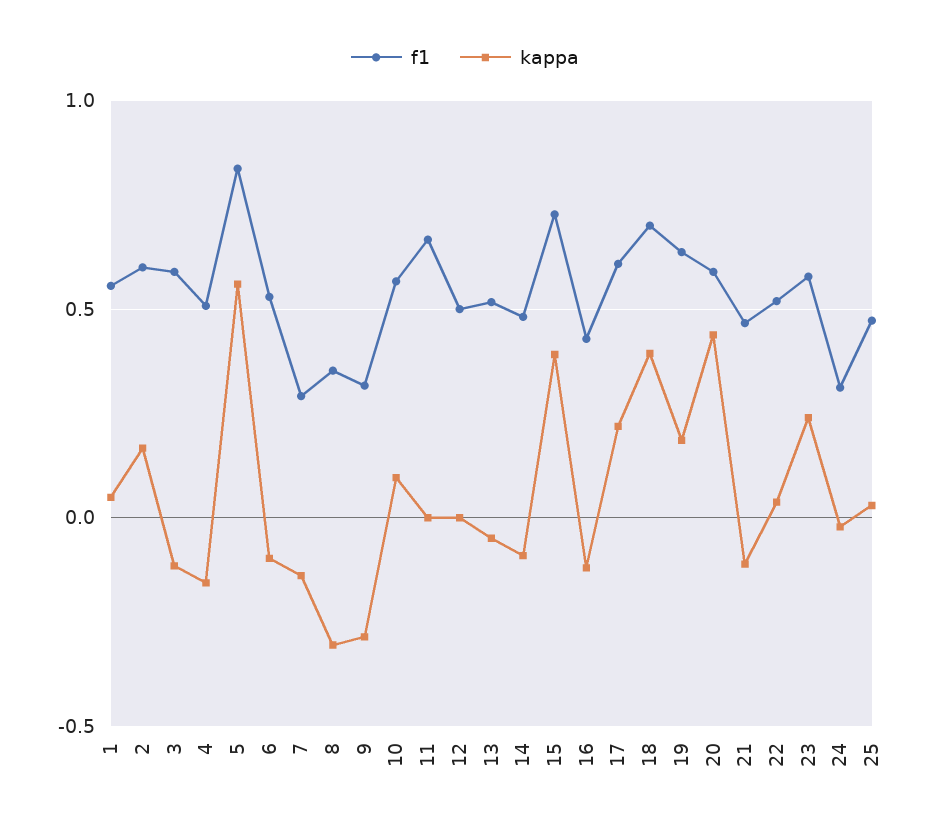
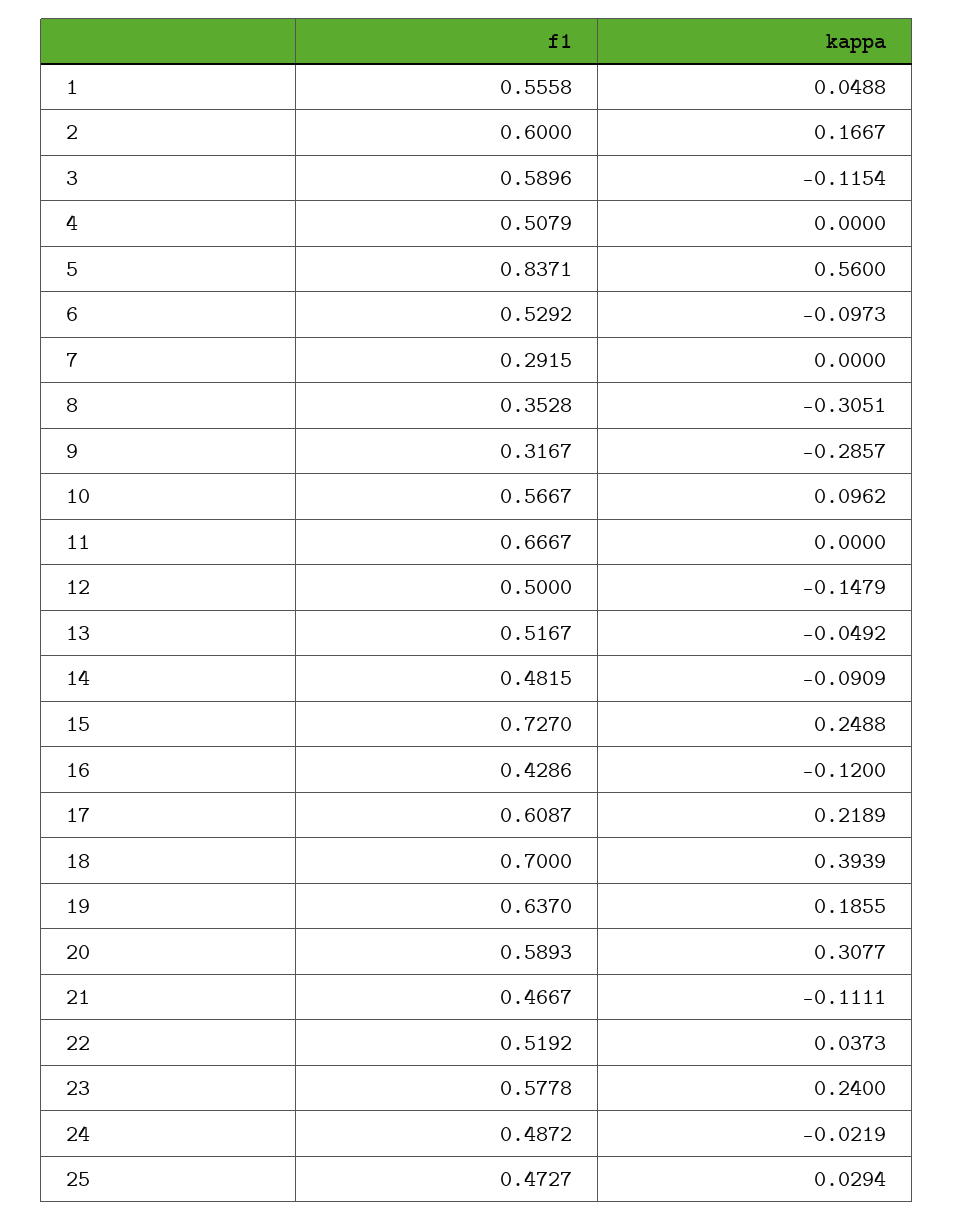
kappa, 4: -0.15 -> 0
kappa, 7: -0.15 -> 0
kappa, 12: 0 -> -0.1479
kappa, 15: 0.4 -> 0.2488
kappa, 20: 0.45 -> 0.3077
f1, 24: 0.3 -> 0.4872

